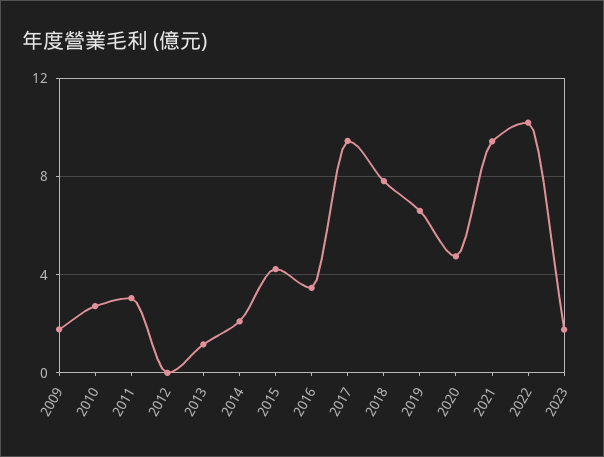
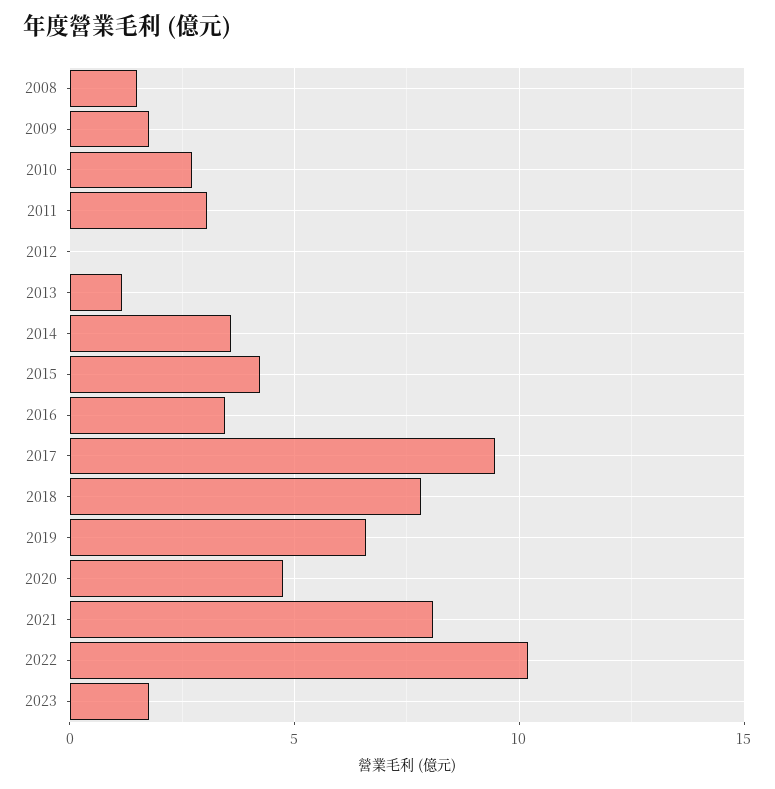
2014: 2 -> 3.5
2021: 9.5 -> 8
2008: none -> 1.5

